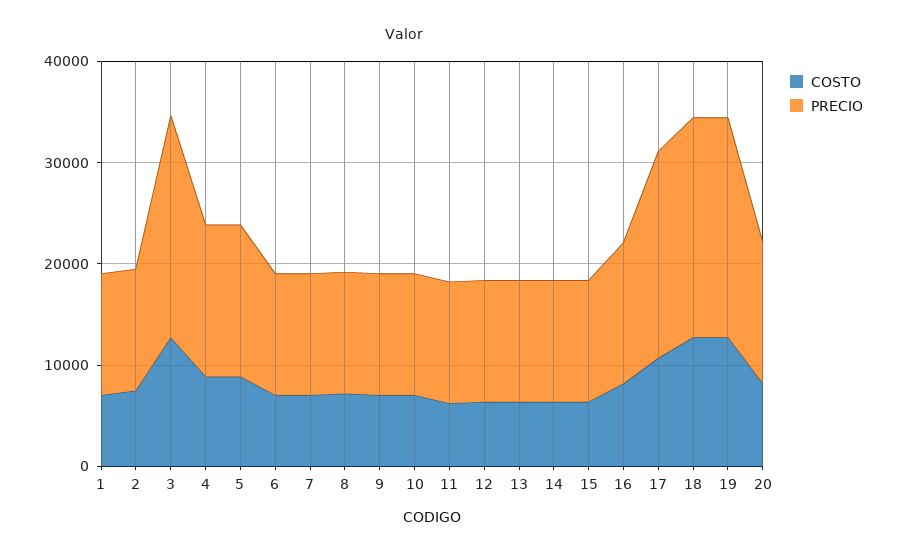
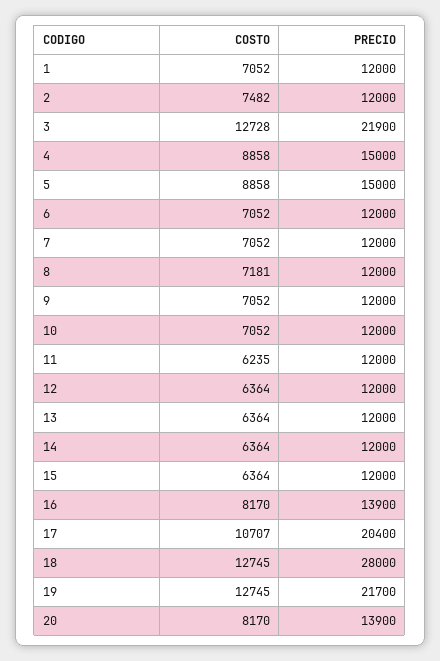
PRECIO, 18: 22000 -> 28000

